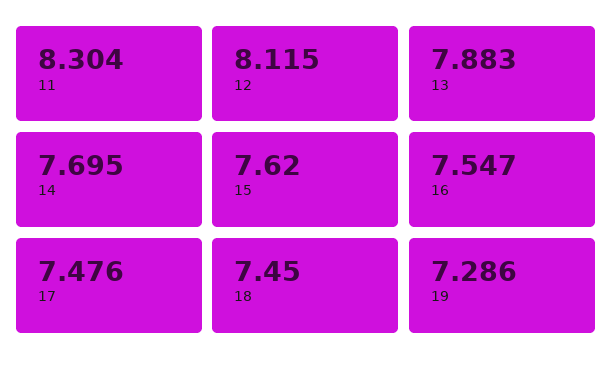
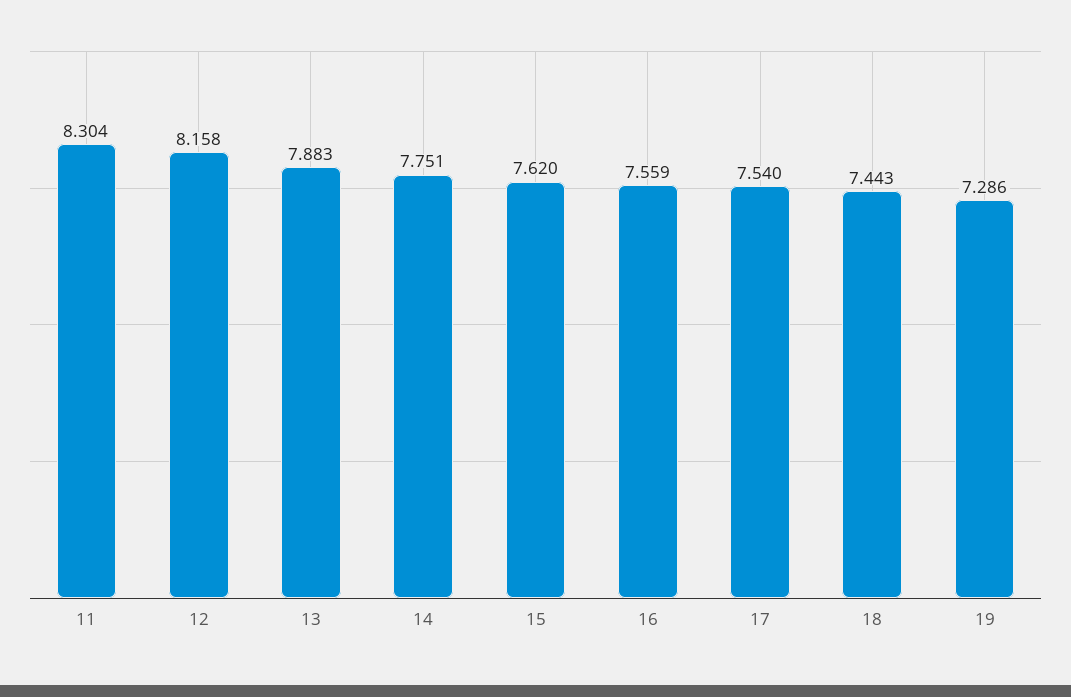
12: 8.115 -> 8.158
14: 7.695 -> 7.751
16: 7.547 -> 7.559
17: 7.476 -> 7.54
18: 7.45 -> 7.443

